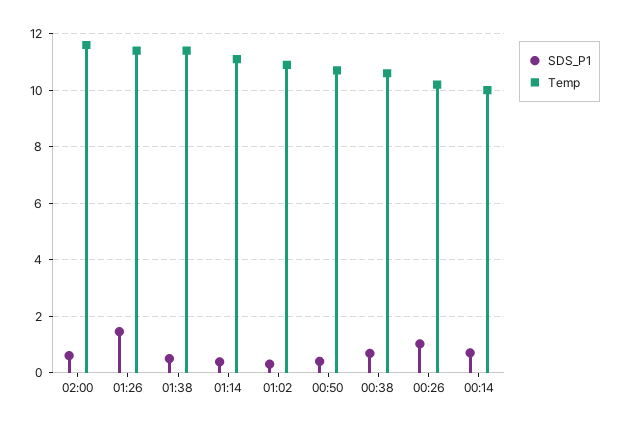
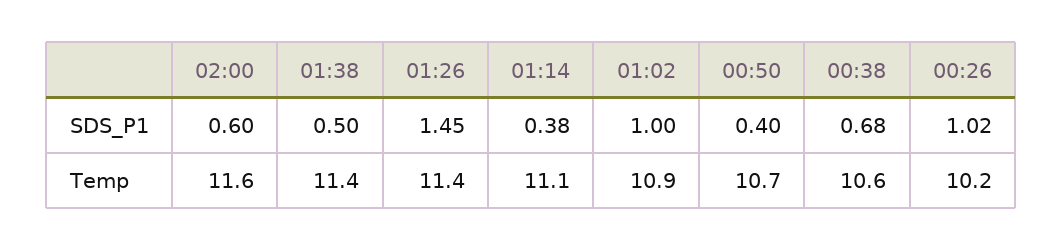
SDS_P1, 01:02: 0.25 -> 1
SDS_P1, 00:14: 0.75 -> none
Temp, 00:14: 10 -> none

